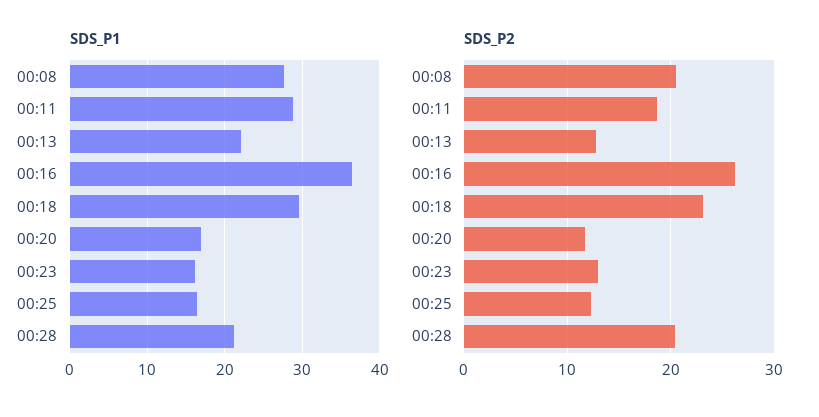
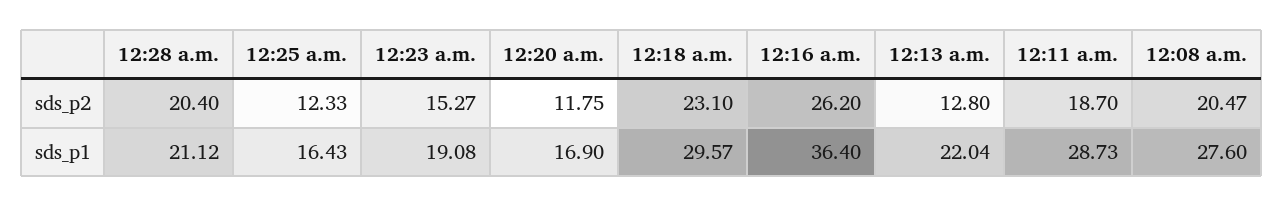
SDS_P1, 00:23: 16 -> 19.08
SDS_P2, 00:23: 13 -> 15.27

